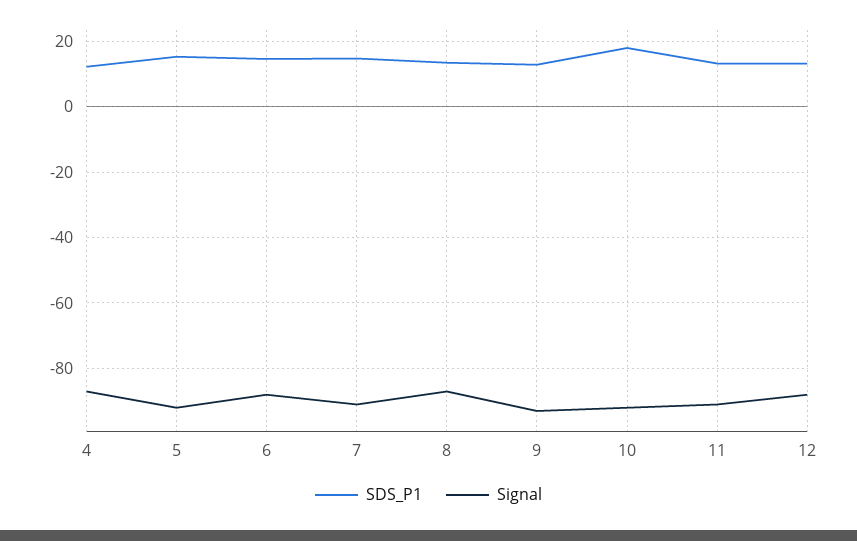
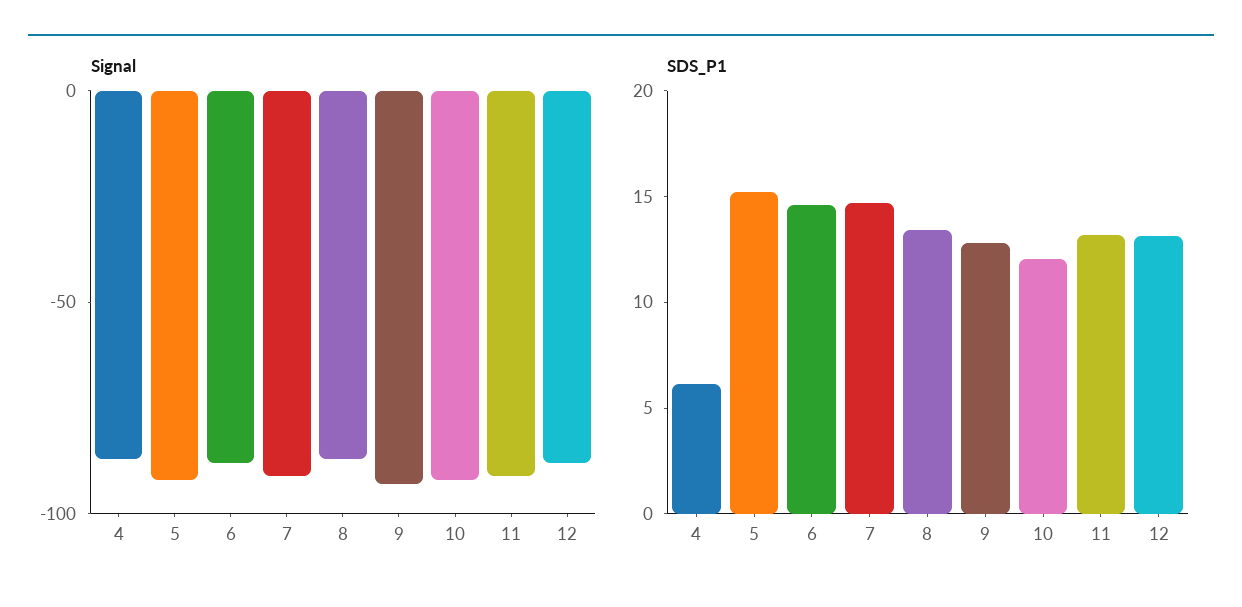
SDS_P1, 4: 12 -> 6
SDS_P1, 10: 18 -> 12

